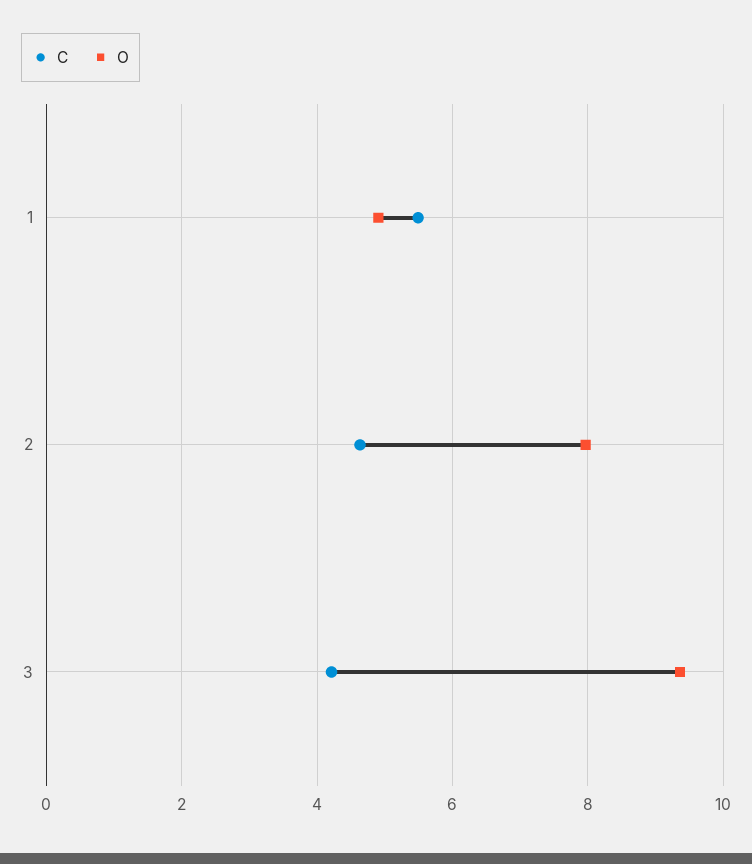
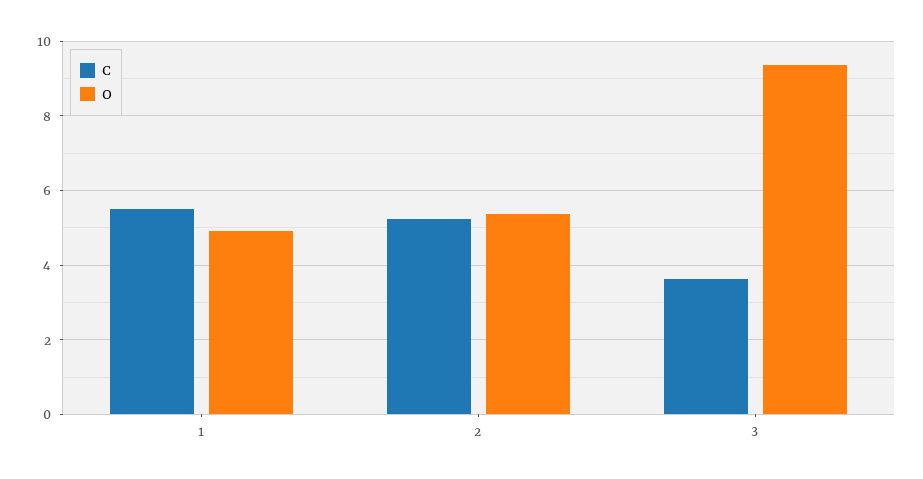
C, 2: 4.6 -> 5.2
O, 2: 8 -> 5.4
C, 3: 4.2 -> 3.6

